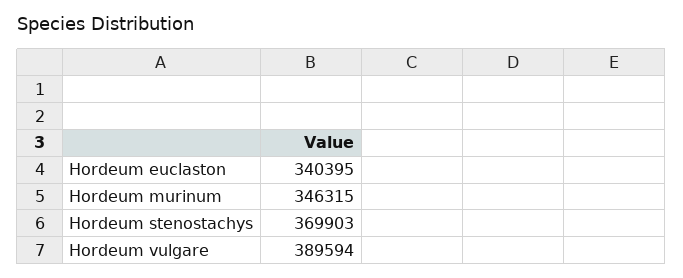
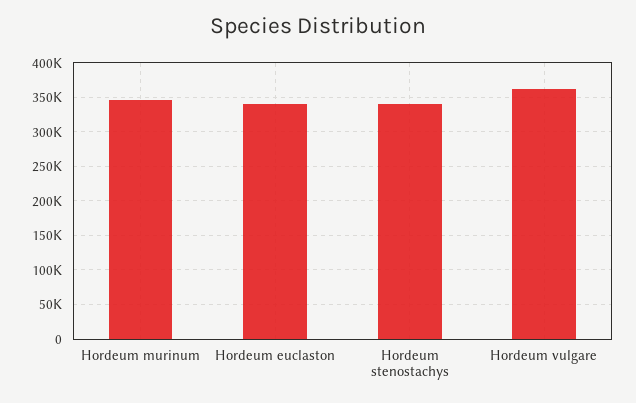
Hordeum stenostachys: 369903 -> 340000
Hordeum vulgare: 389594 -> 360000

